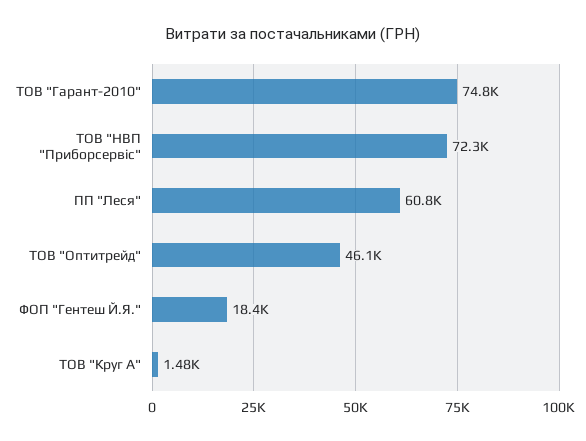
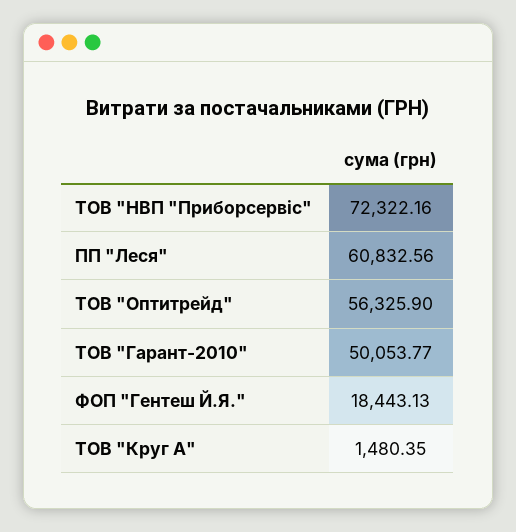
ТОВ "Гарант-2010": 74800 -> 50053.77
ТОВ "Оптитрейд": 46100 -> 56325.9

